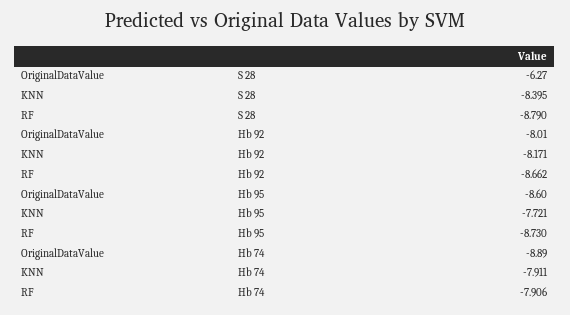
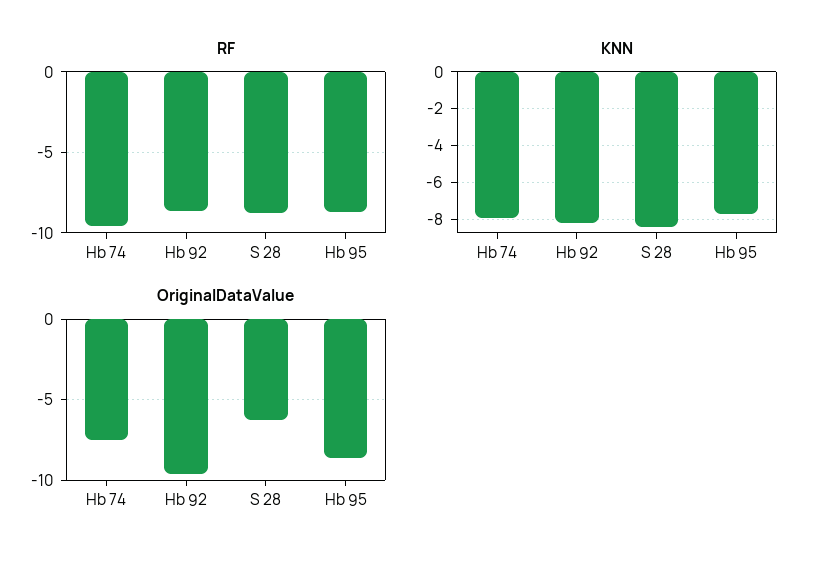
OriginalDataValue, Hb 92: -8.01 -> -9.5
OriginalDataValue, Hb 74: -8.89 -> -7.5
RF, Hb 74: -7.906 -> -9.5

